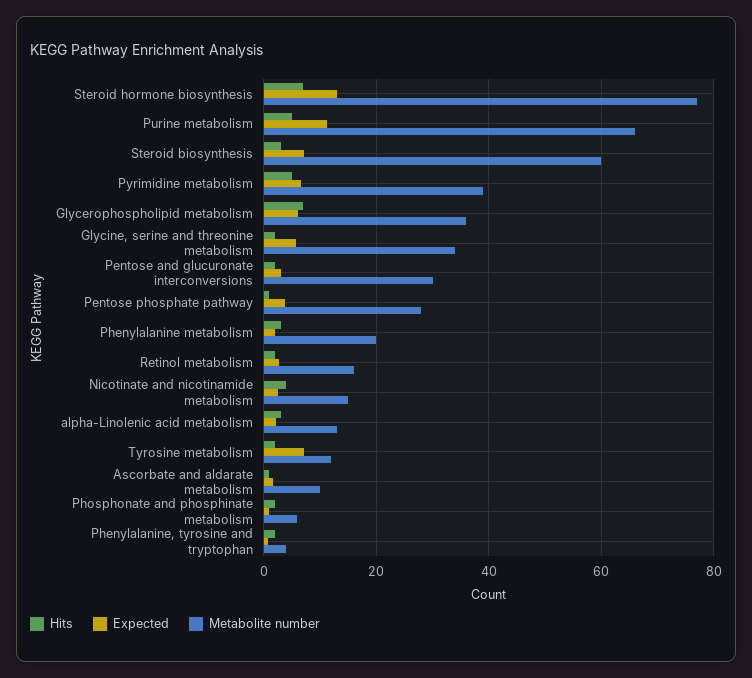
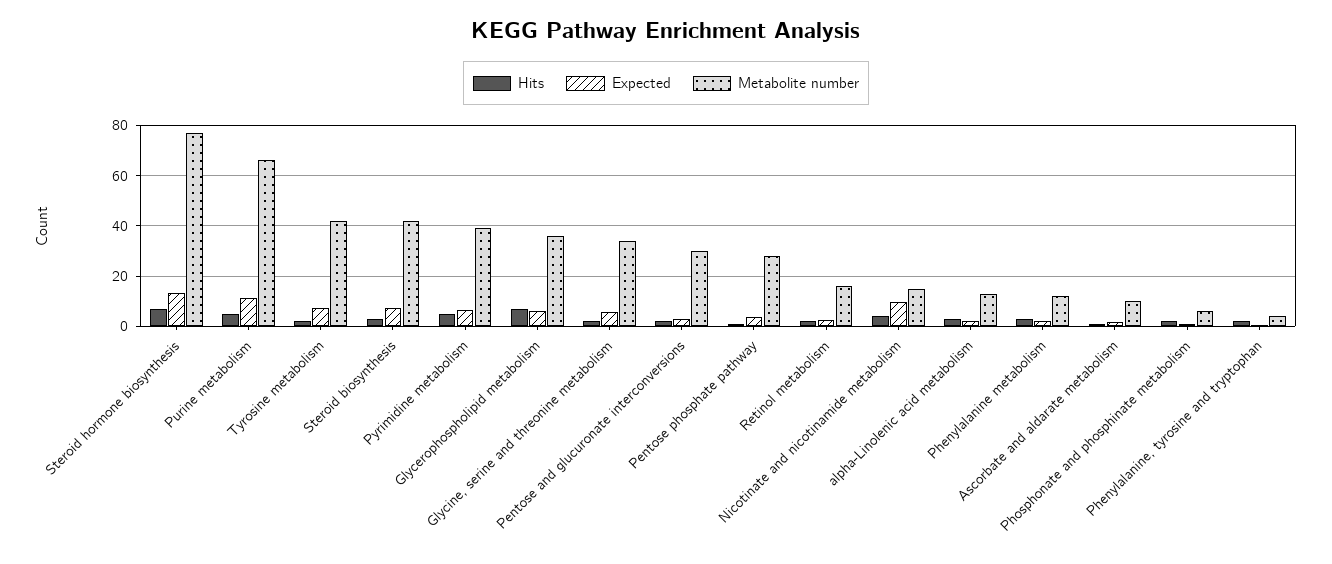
Metabolite number, Steroid biosynthesis: 60 -> 42.5
Metabolite number, Phenylalanine metabolism: 20 -> 12.5
Expected, Nicotinate and nicotinamide metabolism: 2 -> 10
Metabolite number, Tyrosine metabolism: 12 -> 42.5

